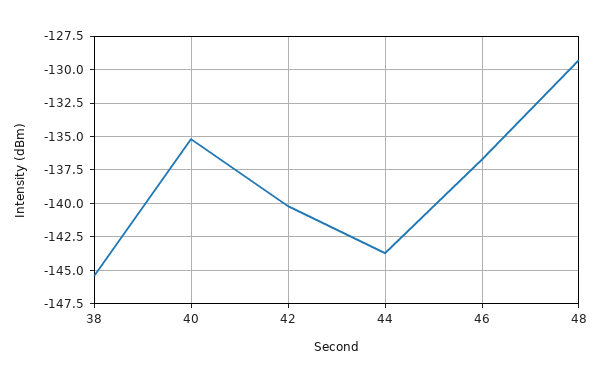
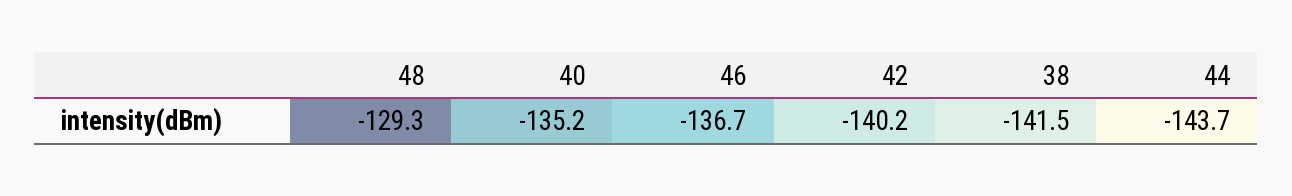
38: -145.5 -> -141.5

